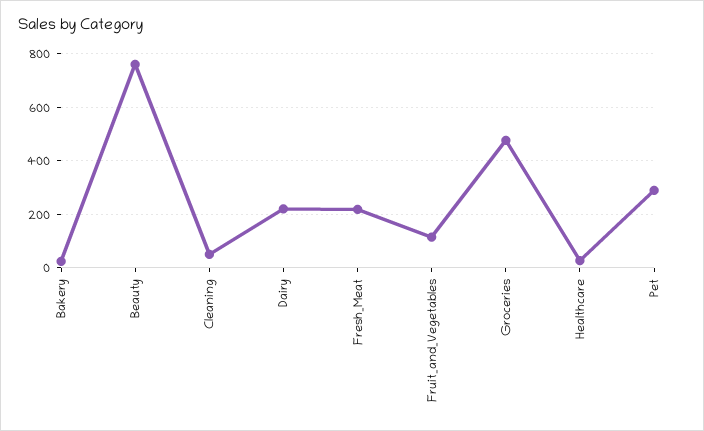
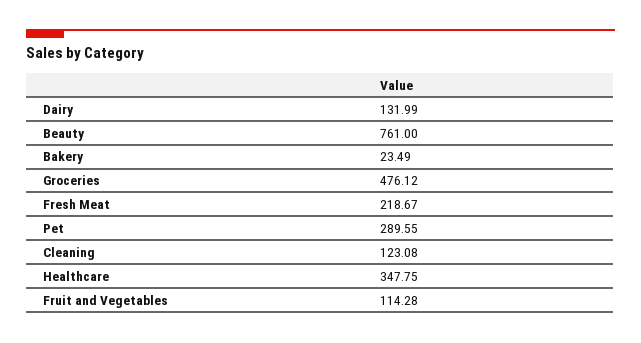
Cleaning: 50 -> 123.08
Dairy: 225 -> 131.99
Healthcare: 25 -> 347.75

